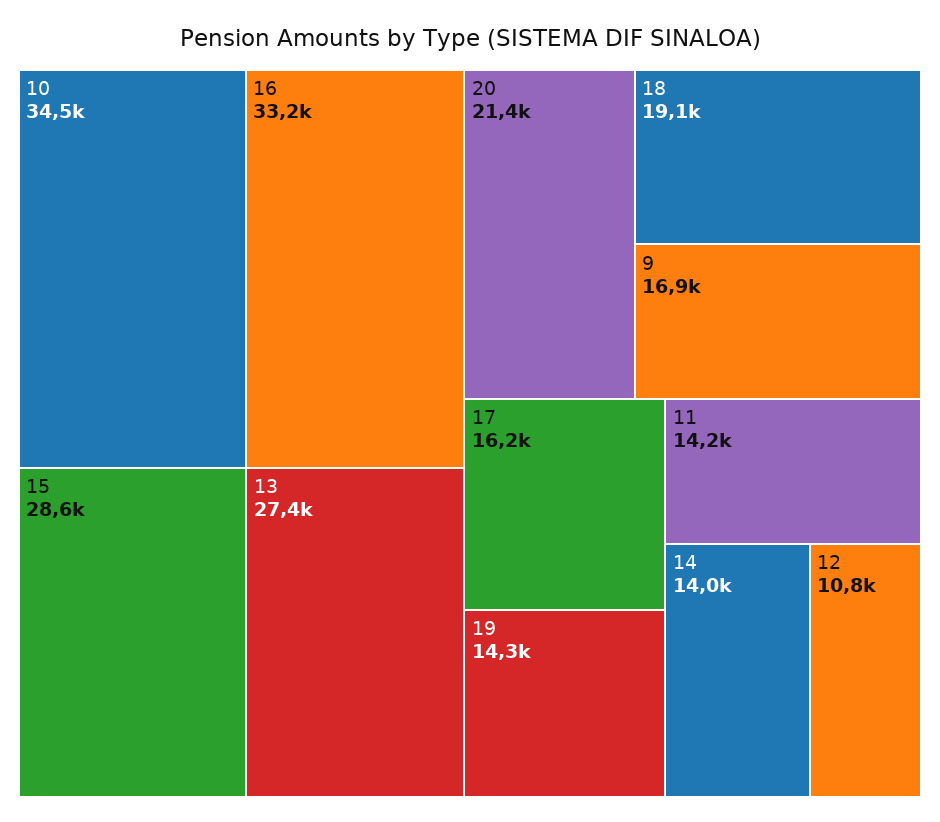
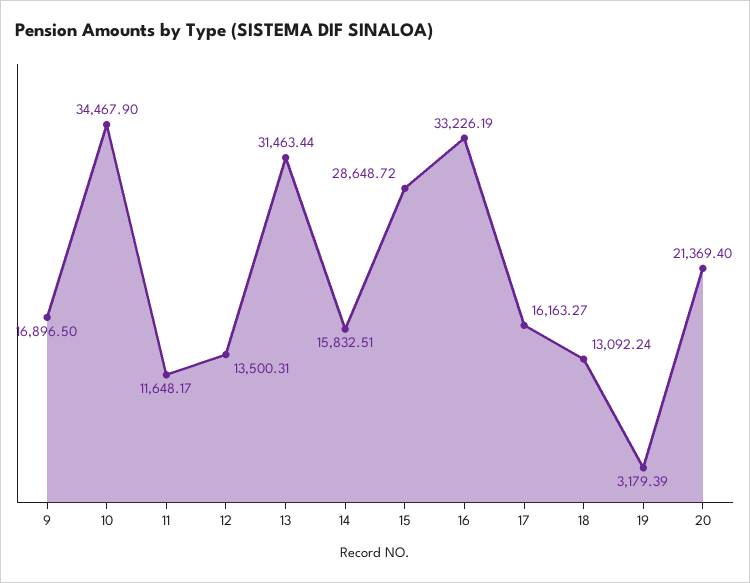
13: 27400 -> 31463.44
18: 19100 -> 13092.24
19: 14300 -> 3179.39
11: 14200 -> 11648.17
14: 14000 -> 15832.51
12: 10800 -> 13500.31

